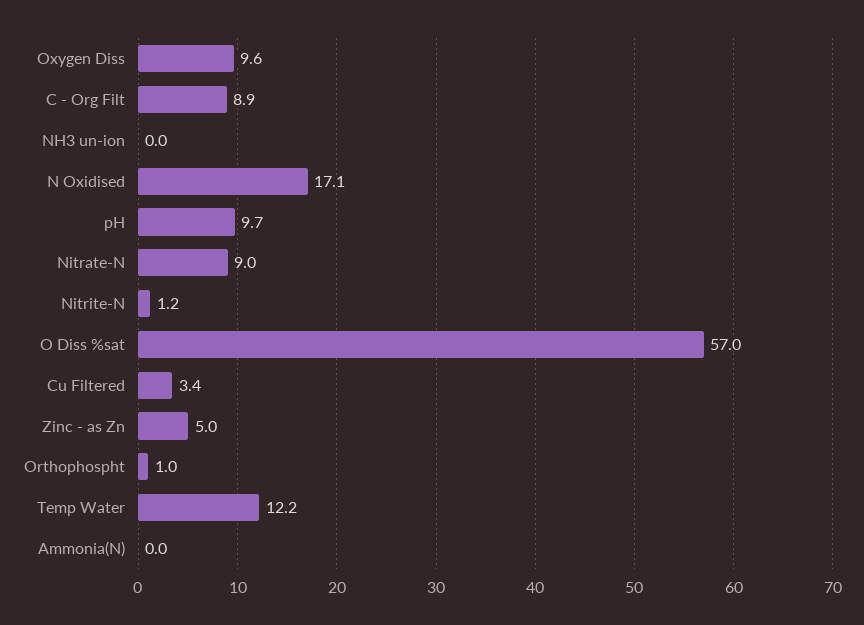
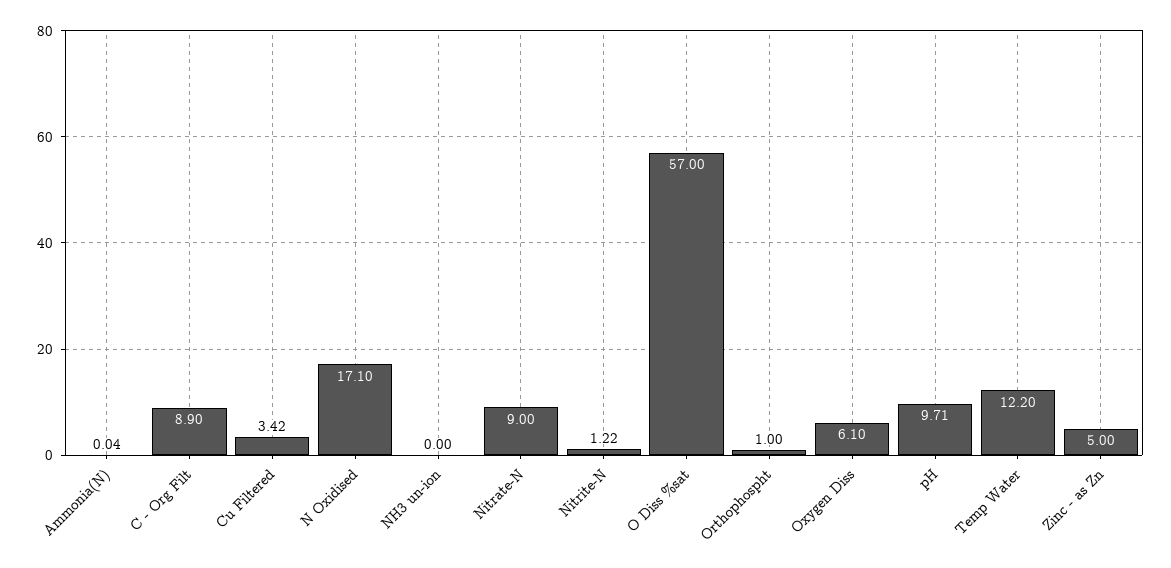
Oxygen Diss: 9.6 -> 6.1

